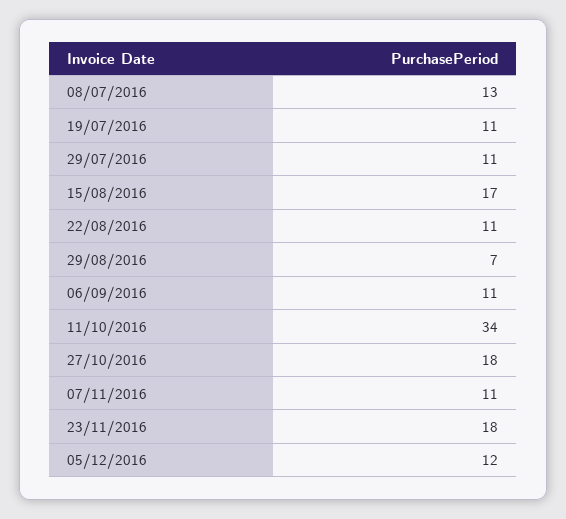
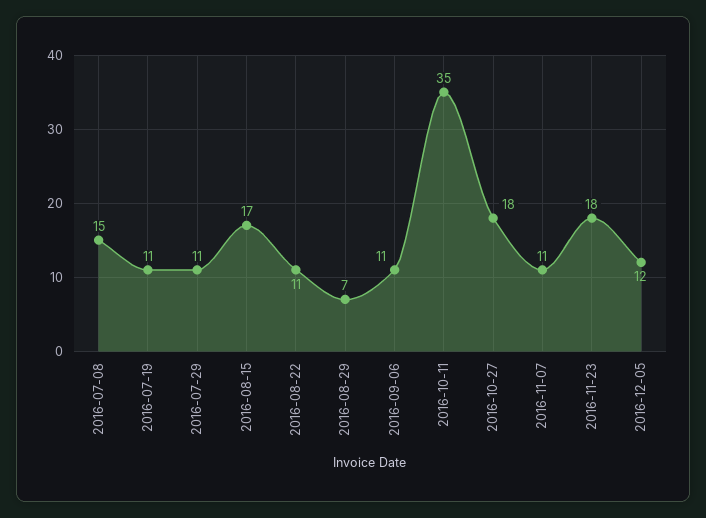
08/07/2016: 13 -> 15
11/10/2016: 34 -> 35

